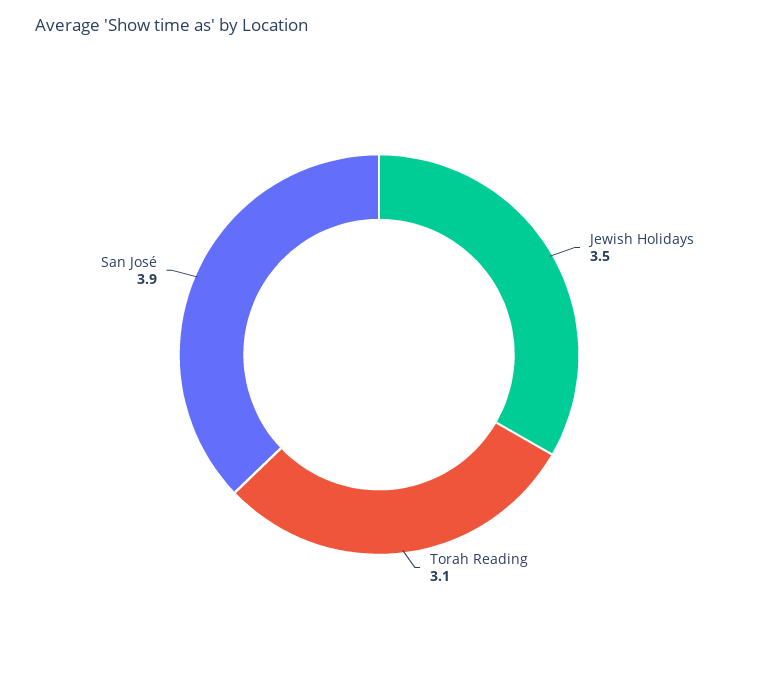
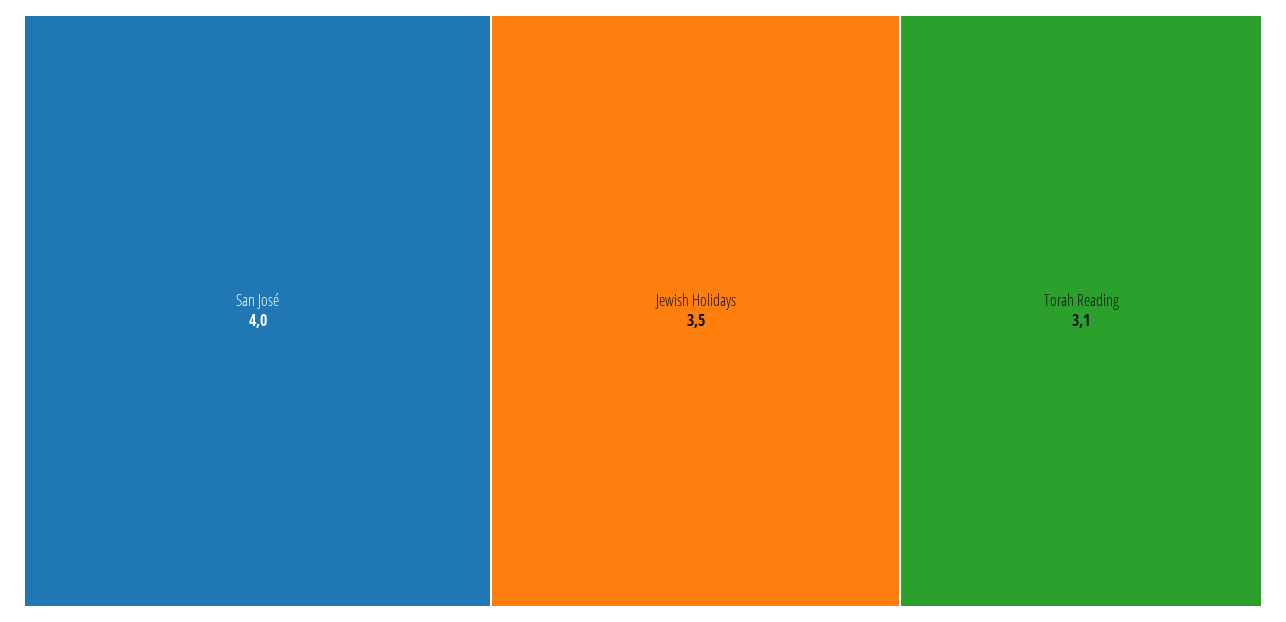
San José: 3.9 -> 4

